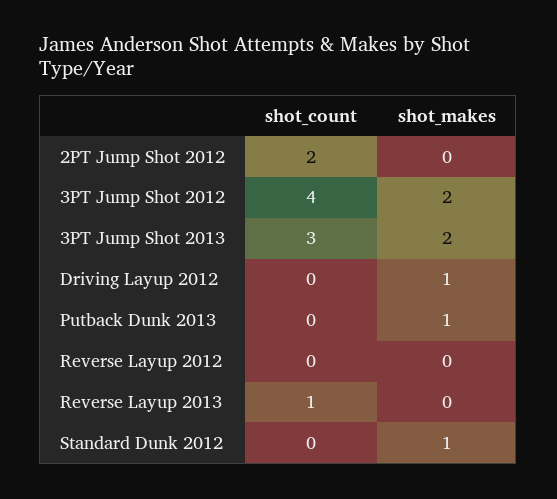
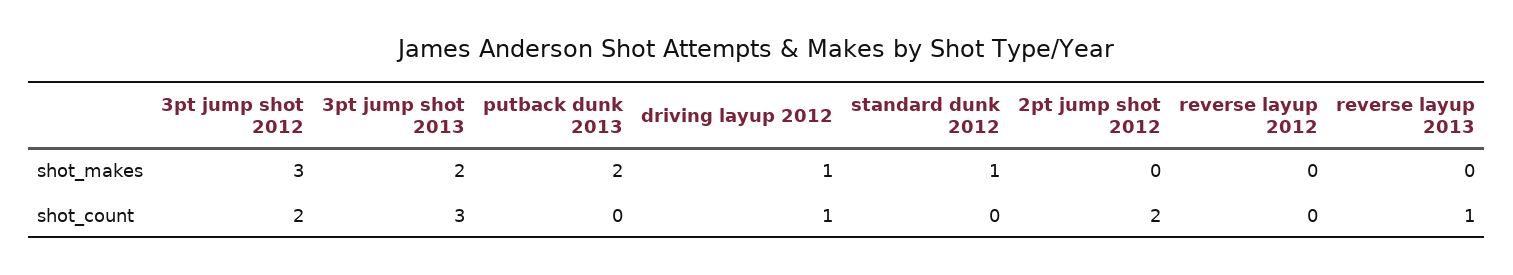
shot_count, 3PT Jump Shot 2012: 4 -> 2
shot_makes, 3PT Jump Shot 2012: 2 -> 3
shot_count, Driving Layup 2012: 0 -> 1
shot_makes, Putback Dunk 2013: 1 -> 2

